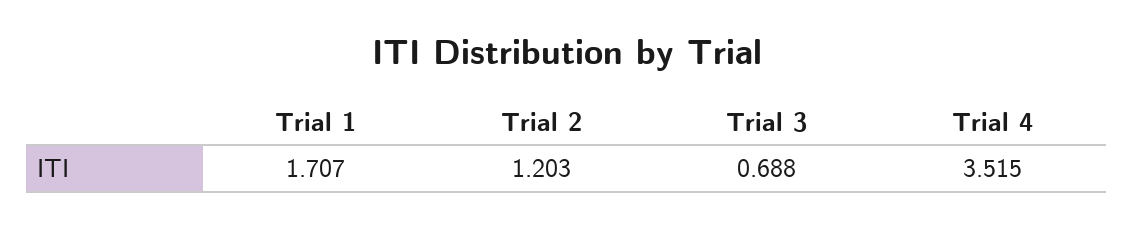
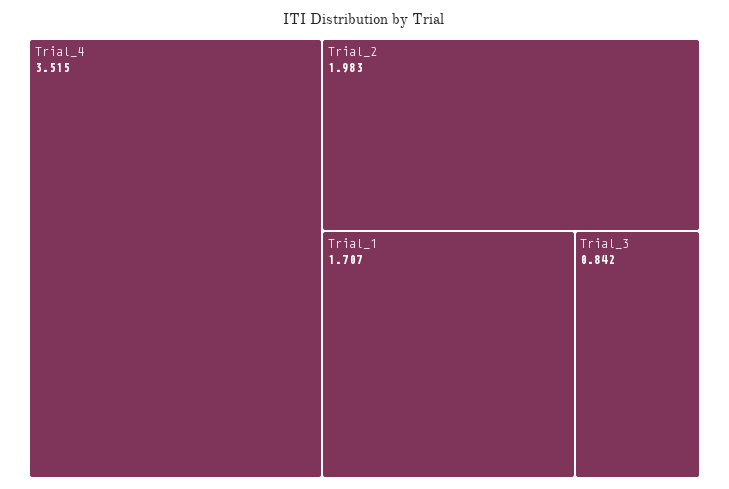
Trial 2: 1.203 -> 1.983
Trial 3: 0.688 -> 0.842

